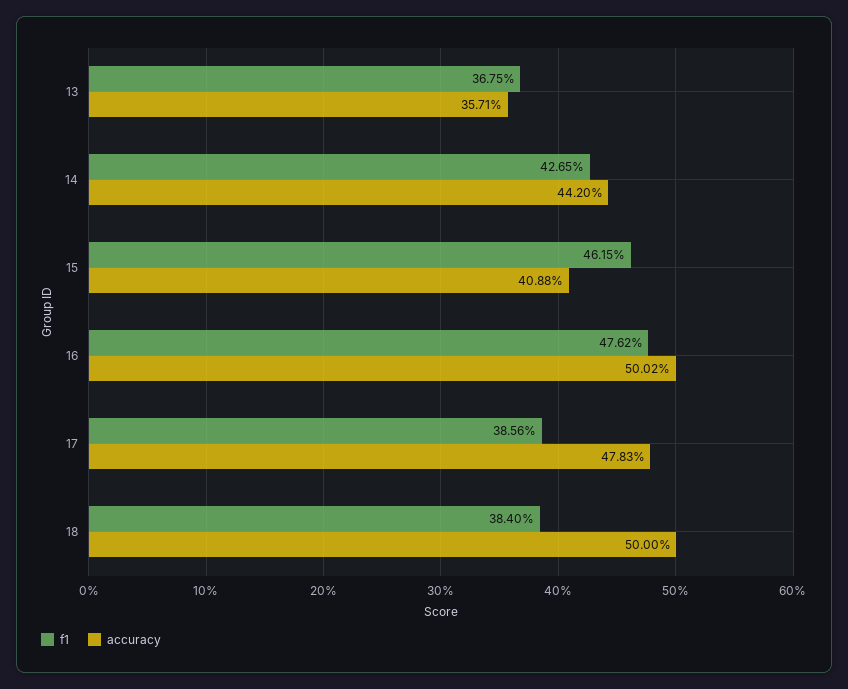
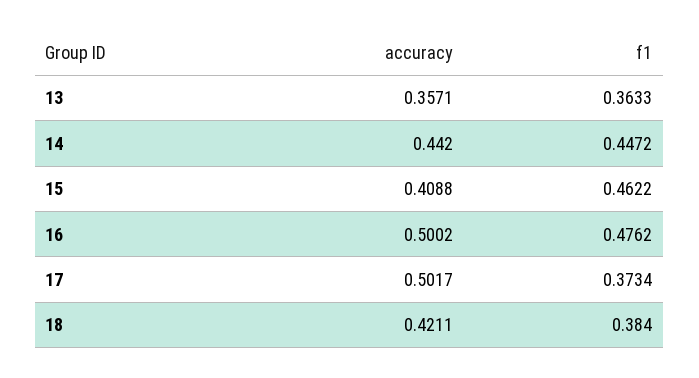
f1, 13: 0.3675 -> 0.3633
f1, 14: 0.4265 -> 0.4472
f1, 15: 0.4615 -> 0.4622
f1, 17: 0.3856 -> 0.3734
accuracy, 17: 0.4783 -> 0.5017
accuracy, 18: 0.5 -> 0.4211

